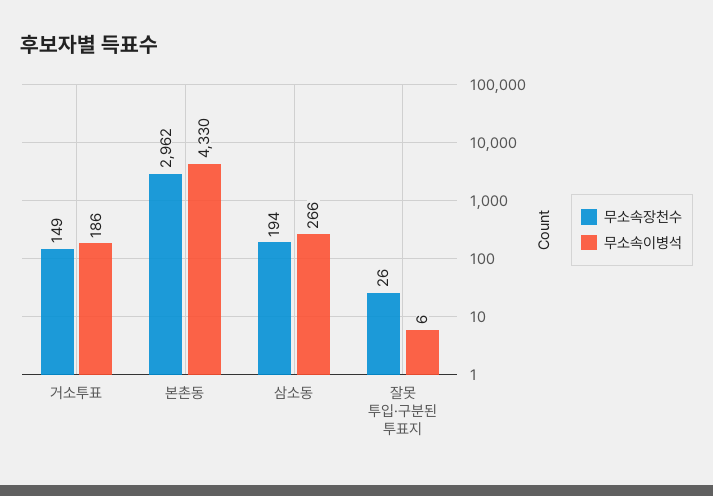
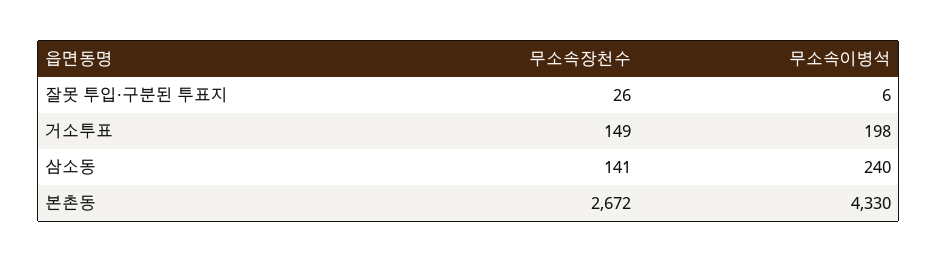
무소속이병석, 거소투표: 186 -> 198
무소속장천수, 본촌동: 2962 -> 2672
무소속장천수, 삼소동: 194 -> 141
무소속이병석, 삼소동: 266 -> 240

